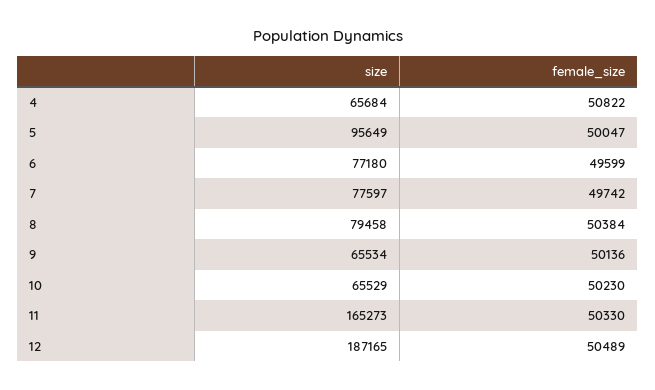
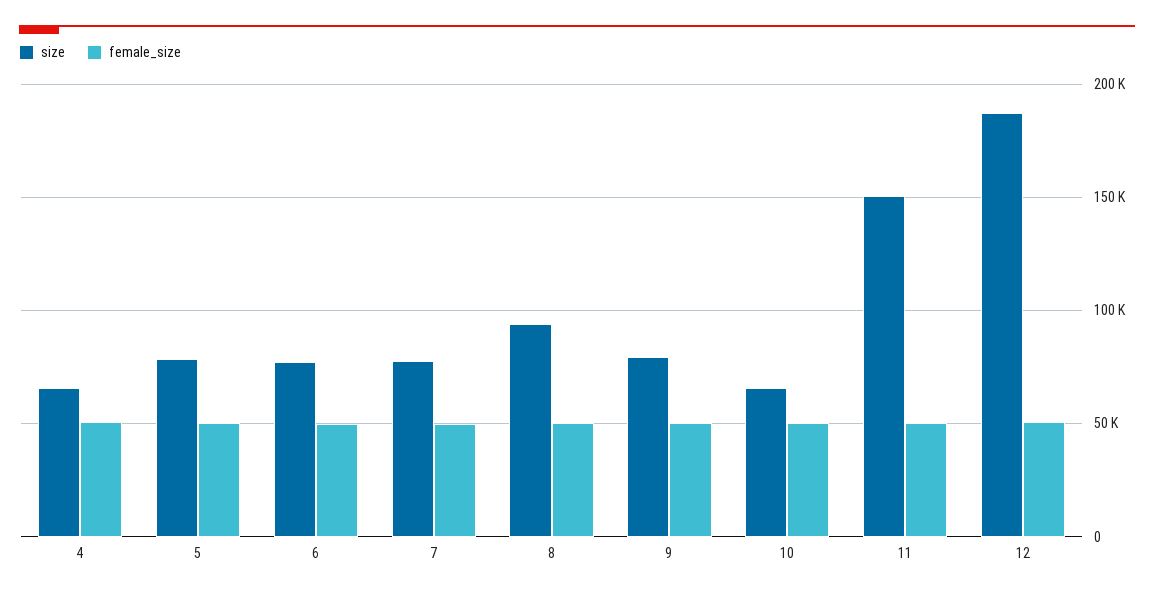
size, 5: 95649 -> 80000
size, 8: 79458 -> 95000
size, 9: 65534 -> 80000
size, 11: 165273 -> 150000

